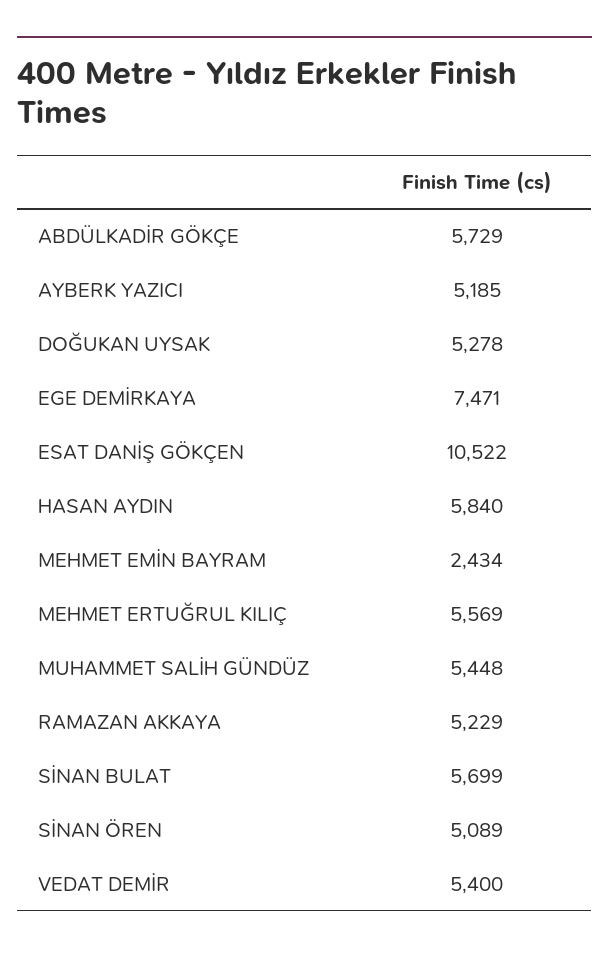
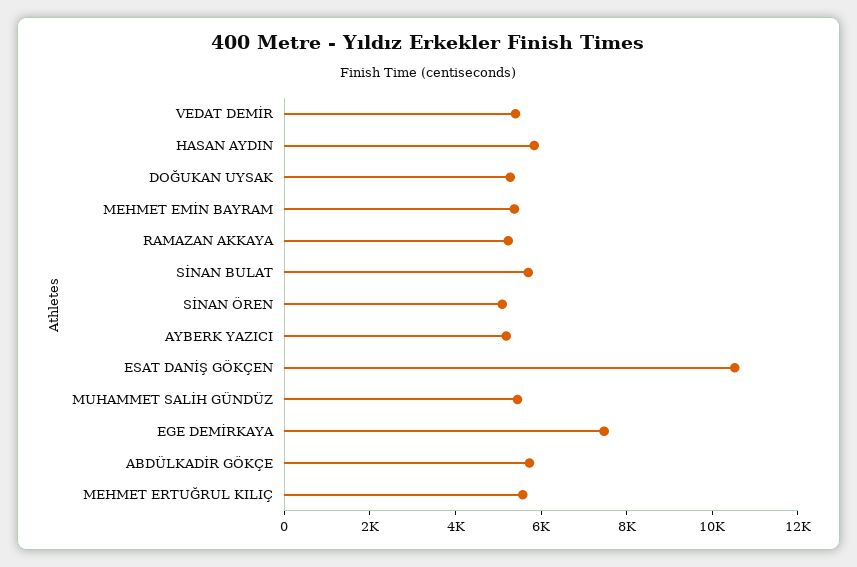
MEHMET EMİN BAYRAM: 2434 -> 5500

